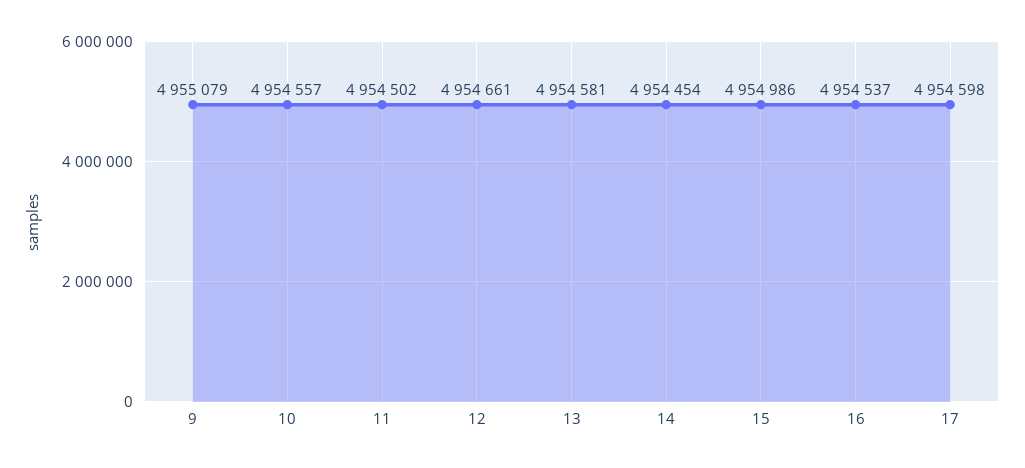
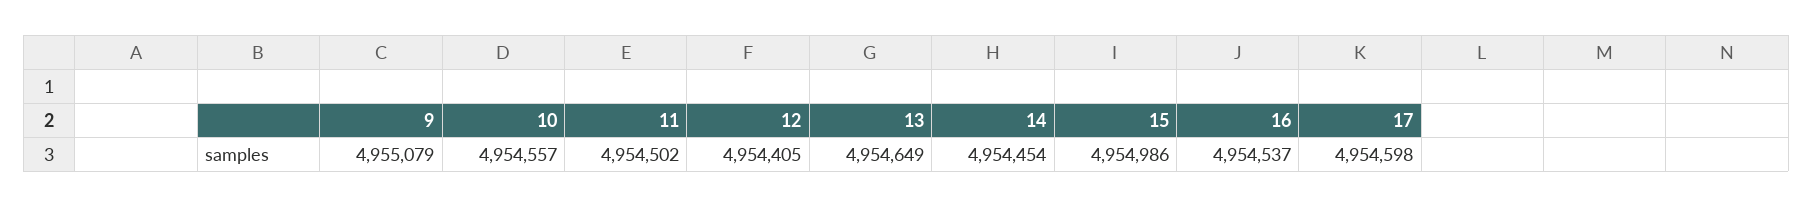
12: 4954661 -> 4954405
13: 4954581 -> 4954649

